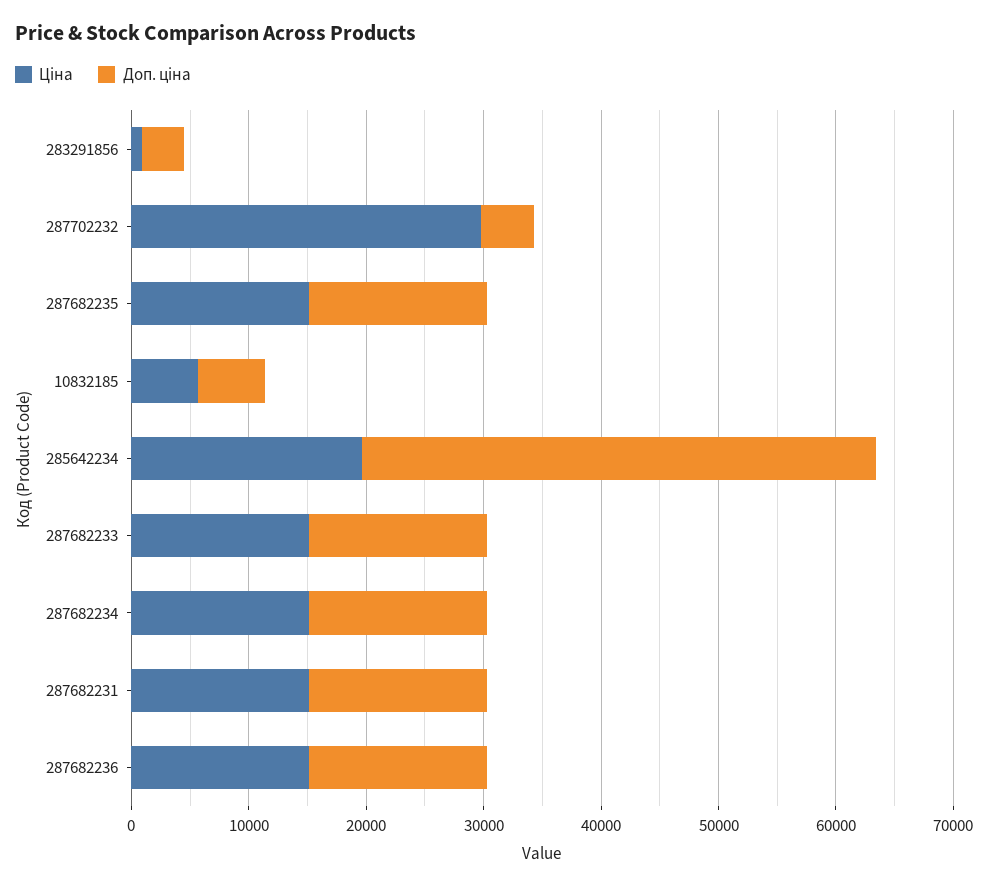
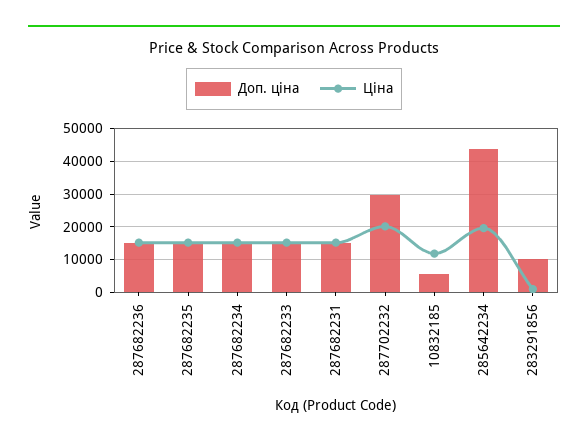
Доп. ціна, 283291856: 4000 -> 10000
Ціна, 287702232: 30000 -> 20000
Доп. ціна, 287702232: 4000 -> 30000
Ціна, 10832185: 6000 -> 12000

